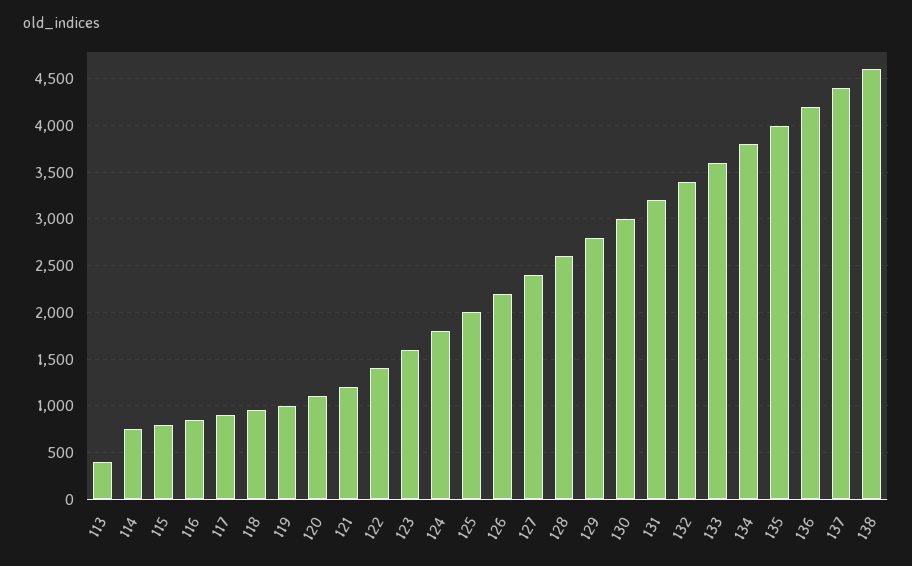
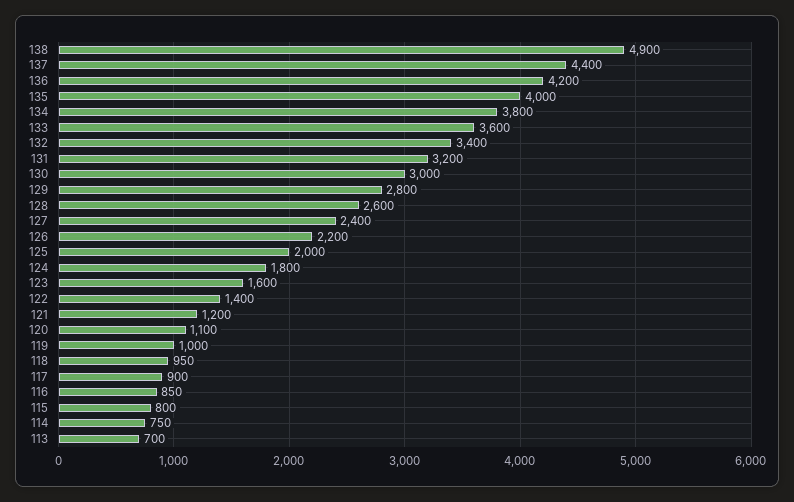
113: 400 -> 700
138: 4600 -> 4900

